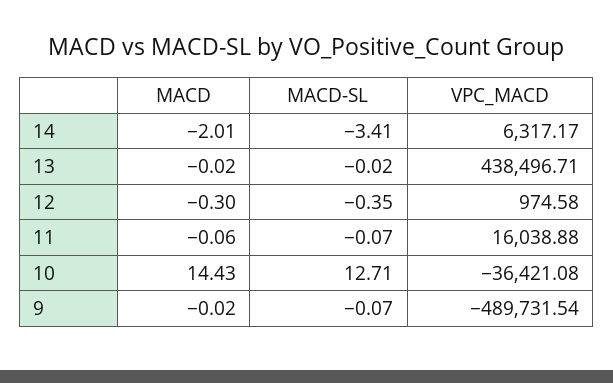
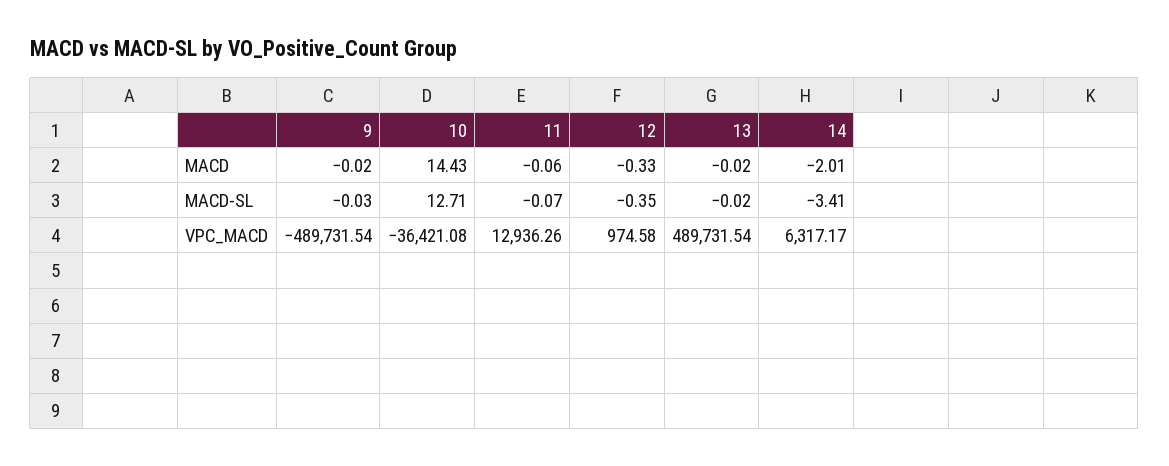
VPC_MACD, 13: 438496.71 -> 489731.54
MACD, 12: -0.3 -> -0.33
VPC_MACD, 11: 16038.88 -> 12936.26
MACD-SL, 9: -0.07 -> -0.03

